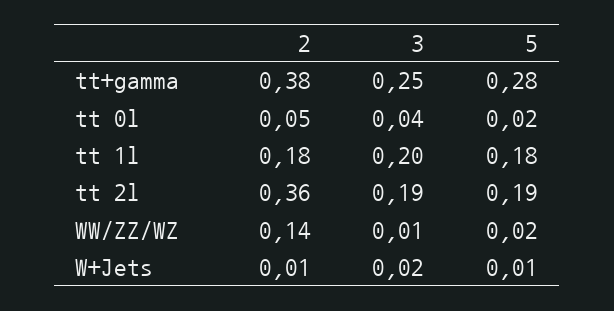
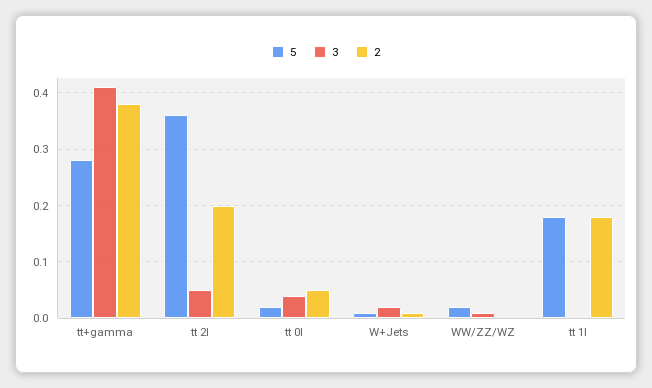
3, tt+gamma: 0.25 -> 0.4
3, tt 1l: 0.2 -> 0
2, tt 2l: 0.36 -> 0.2
3, tt 2l: 0.19 -> 0.05
5, tt 2l: 0.19 -> 0.35
2, WW/ZZ/WZ: 0.14 -> 0

